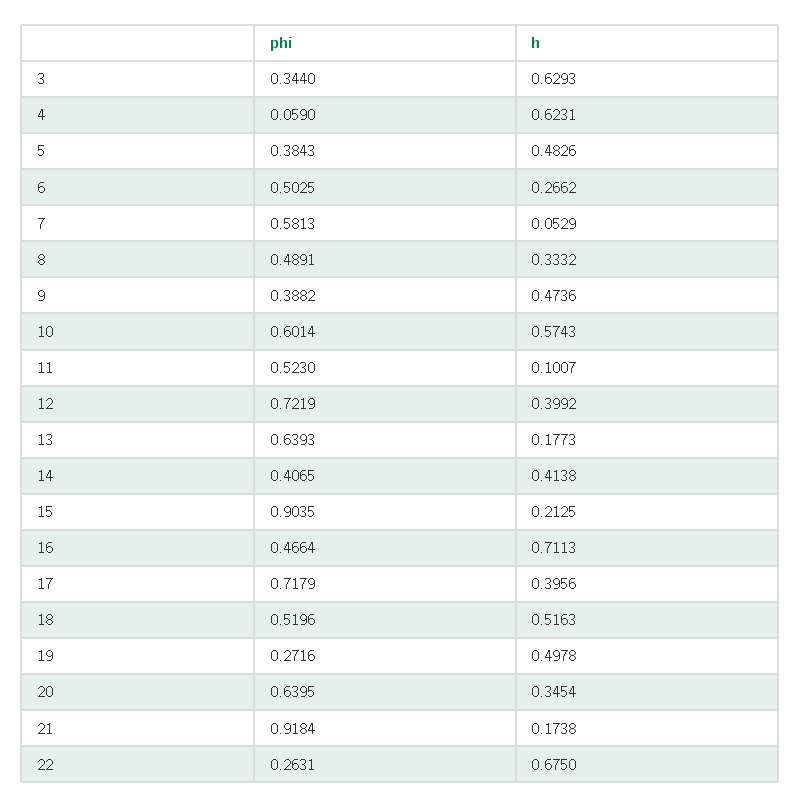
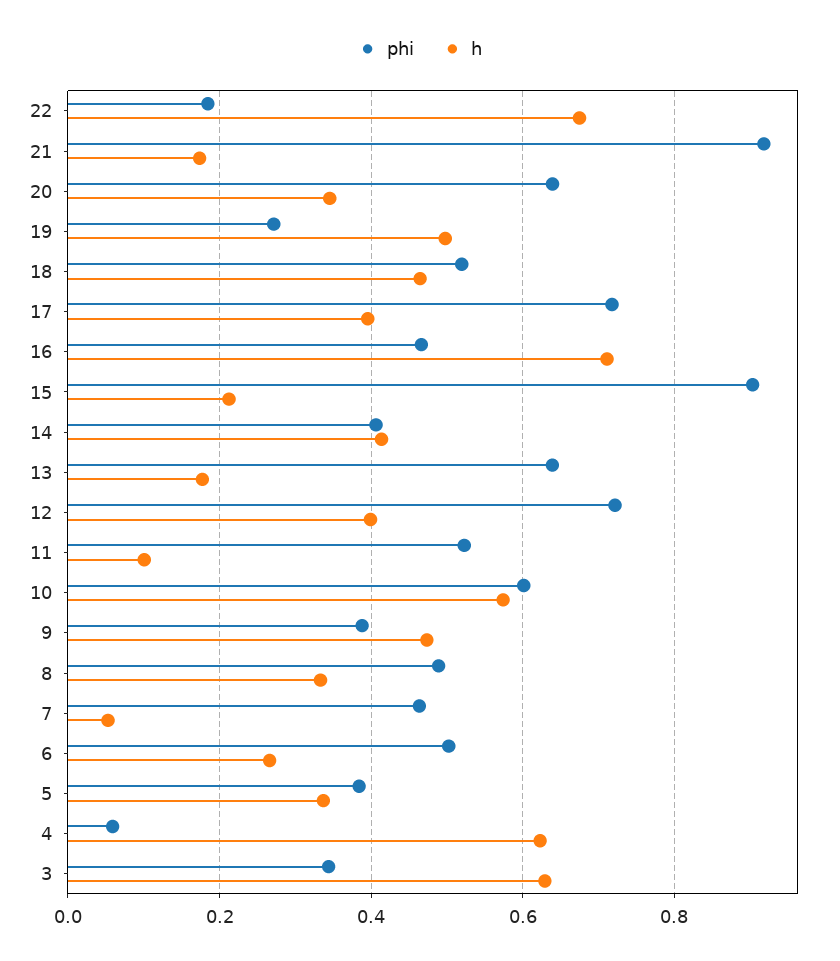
h, 5: 0.4826 -> 0.34
phi, 7: 0.5813 -> 0.46
h, 18: 0.5163 -> 0.46
phi, 22: 0.2631 -> 0.18

